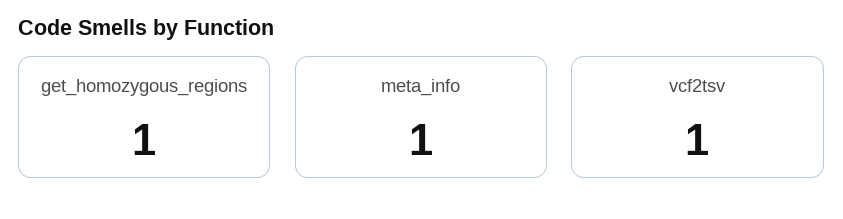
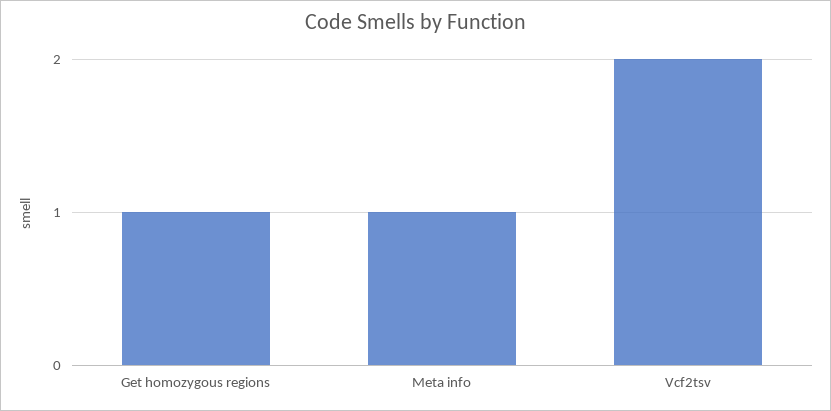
vcf2tsv: 1 -> 2

